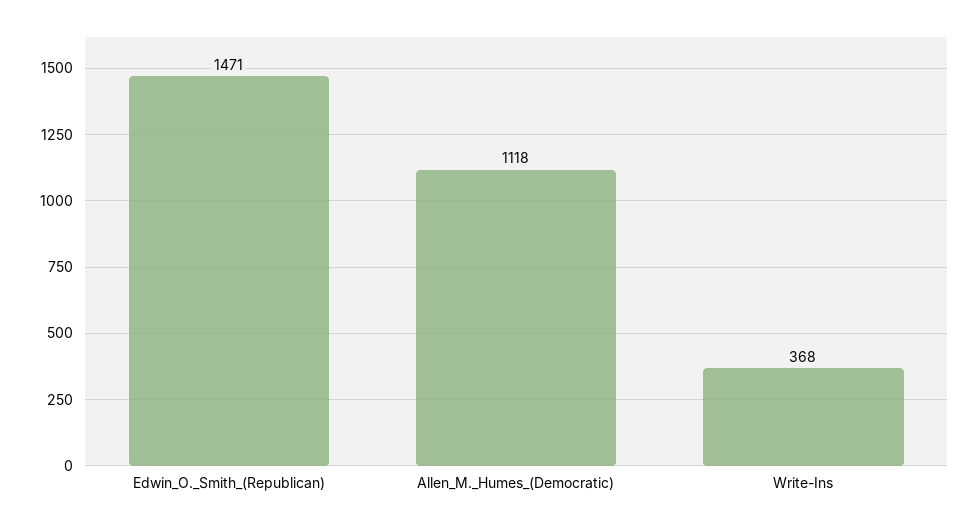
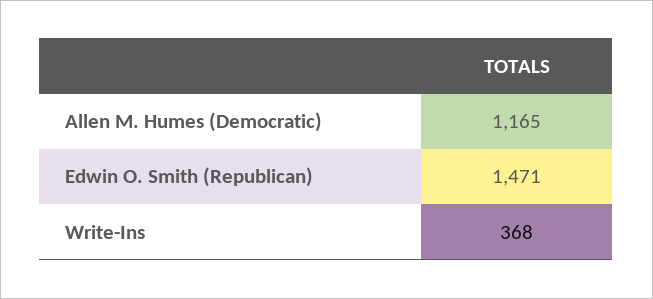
Allen_M._Humes_(Democratic): 1118 -> 1165

